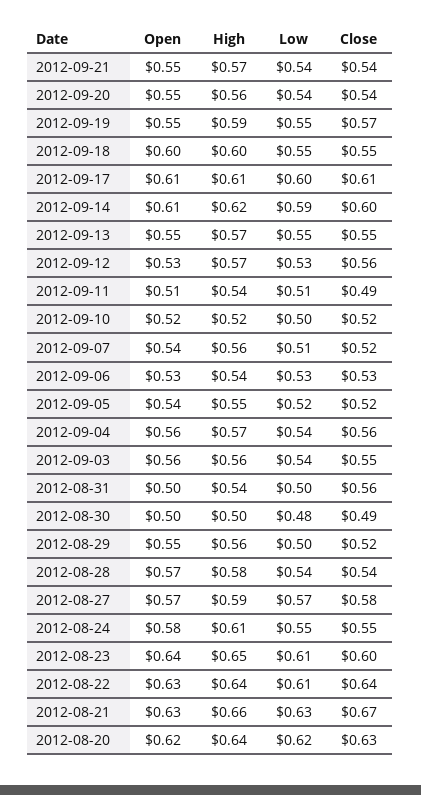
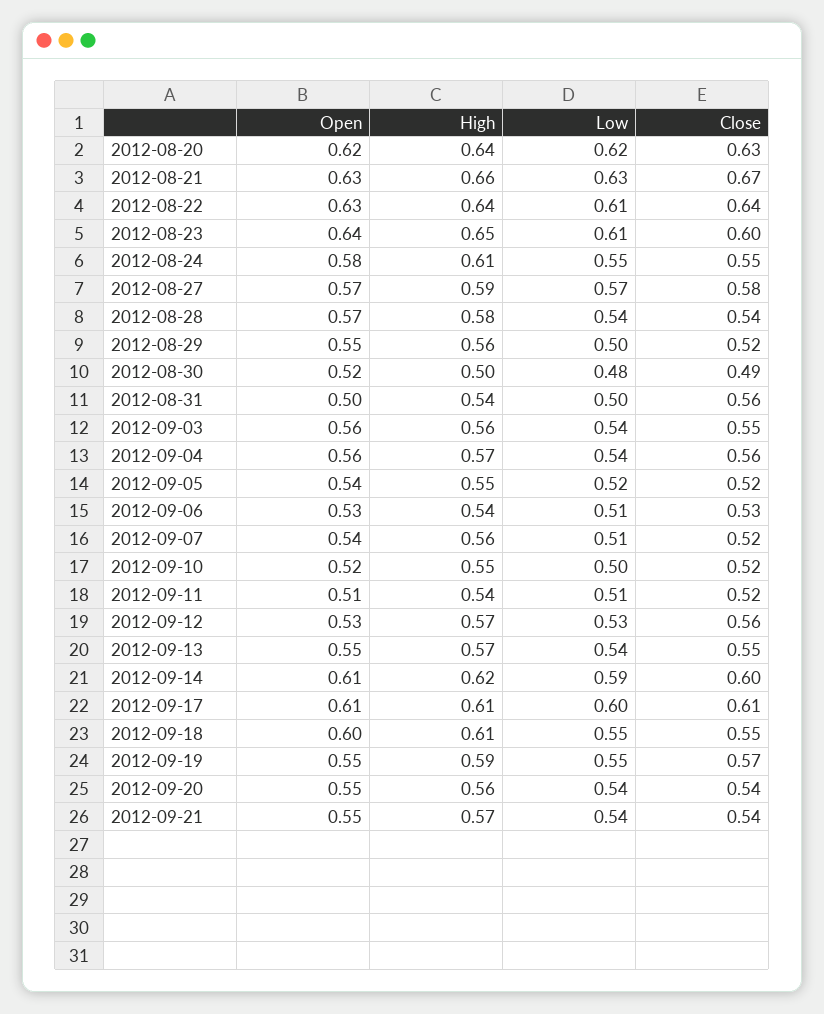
High, 2012-09-18: 0.6 -> 0.61
Low, 2012-09-13: 0.55 -> 0.54
Close, 2012-09-11: 0.49 -> 0.52
High, 2012-09-10: 0.52 -> 0.55
Low, 2012-09-06: 0.53 -> 0.51
Open, 2012-08-30: 0.5 -> 0.52

